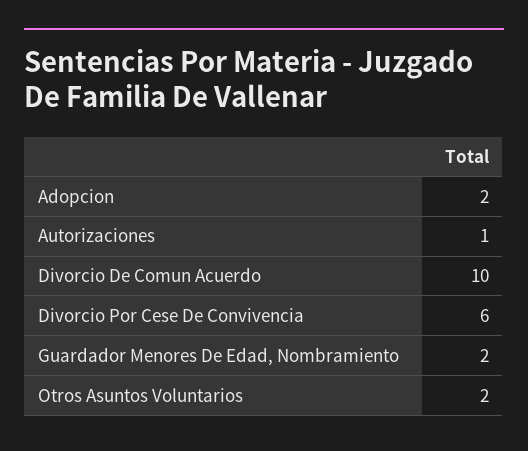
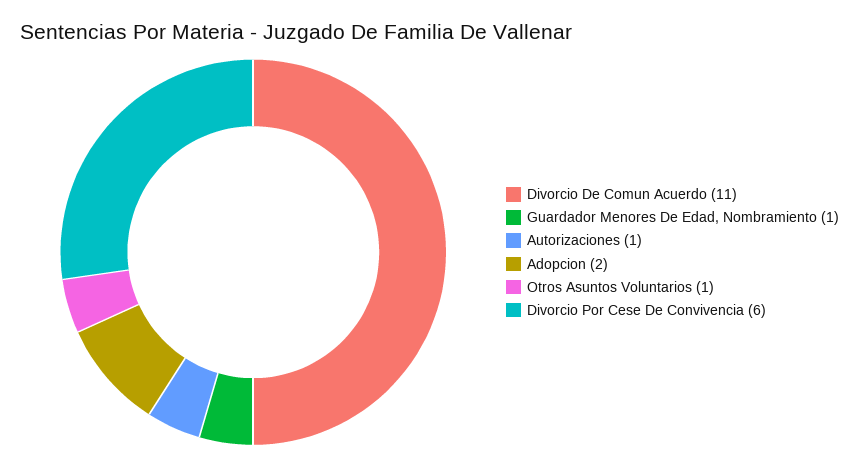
Divorcio De Comun Acuerdo: 10 -> 11
Guardador Menores De Edad, Nombramiento: 2 -> 1
Otros Asuntos Voluntarios: 2 -> 1

